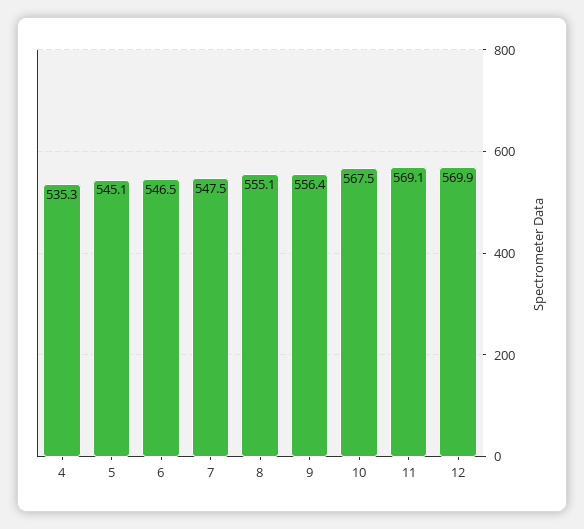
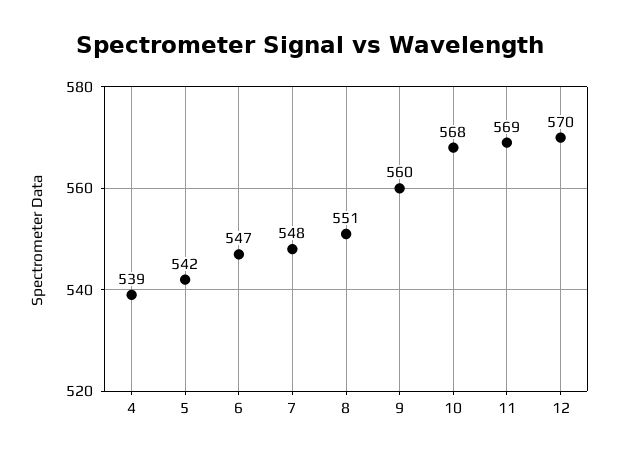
4: 535.3 -> 539
5: 545.1 -> 542
8: 555.1 -> 551
9: 556.4 -> 560

